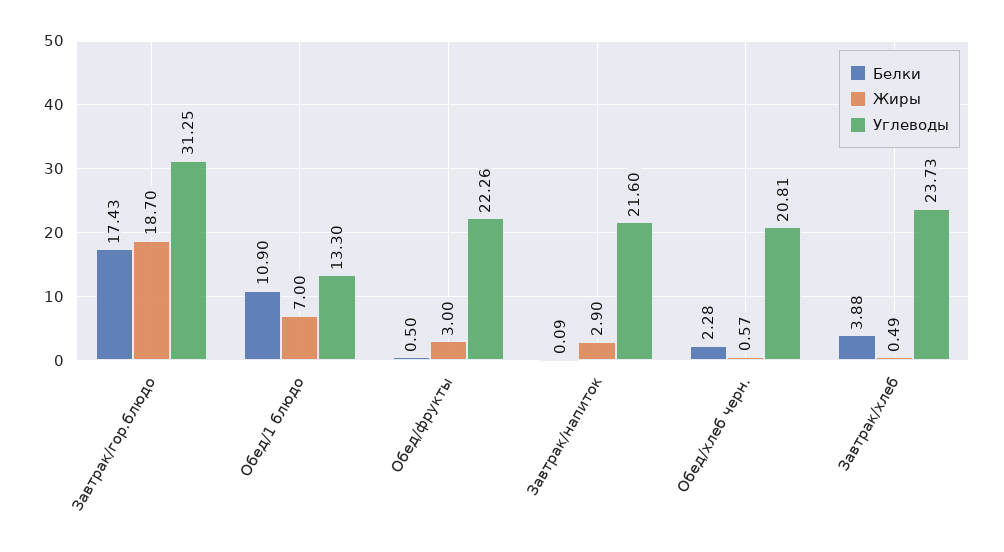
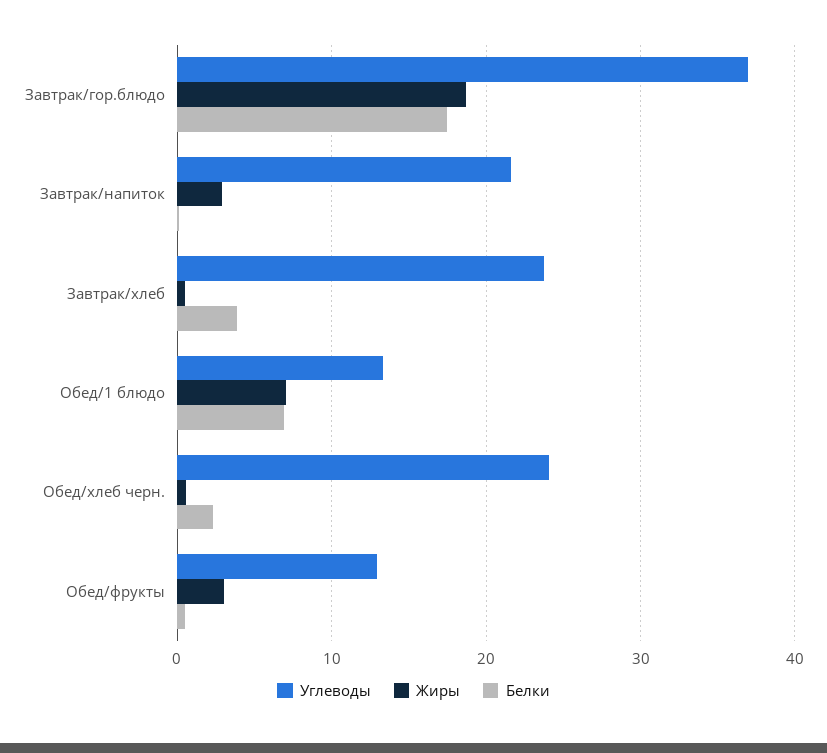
Углеводы, Завтрак/гор.блюдо: 31.25 -> 37
Белки, Обед/1 блюдо: 10.9 -> 7
Углеводы, Обед/фрукты: 22.26 -> 13
Углеводы, Обед/хлеб черн.: 20.81 -> 24

